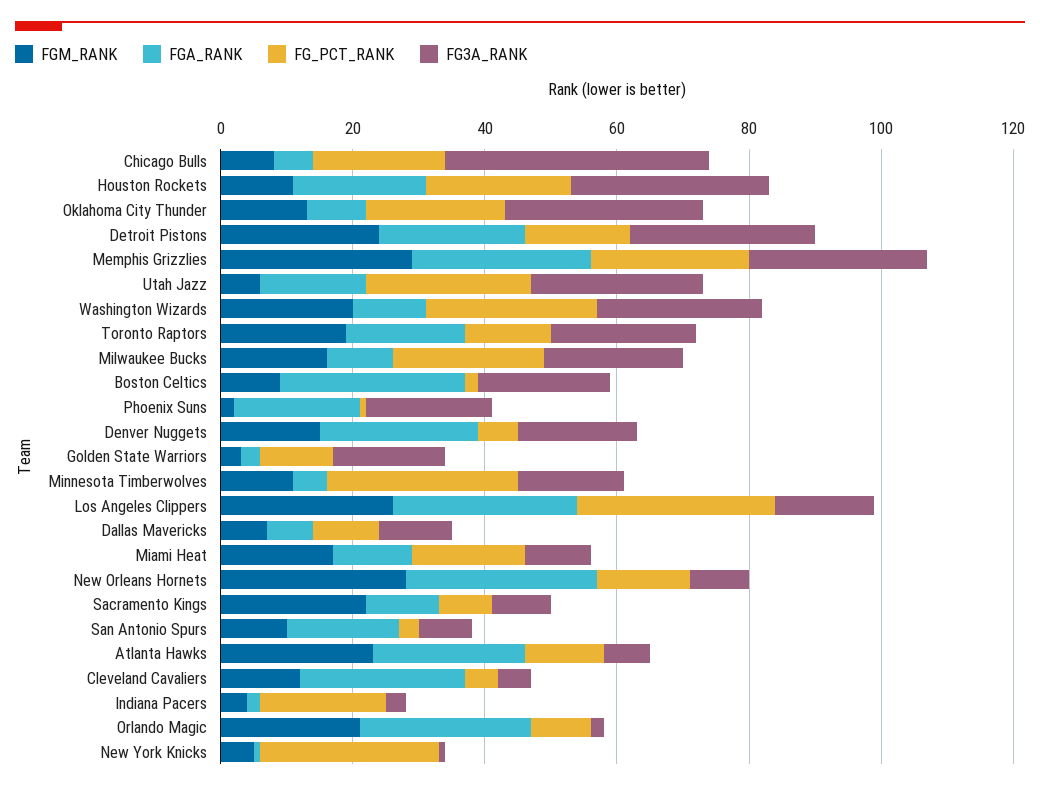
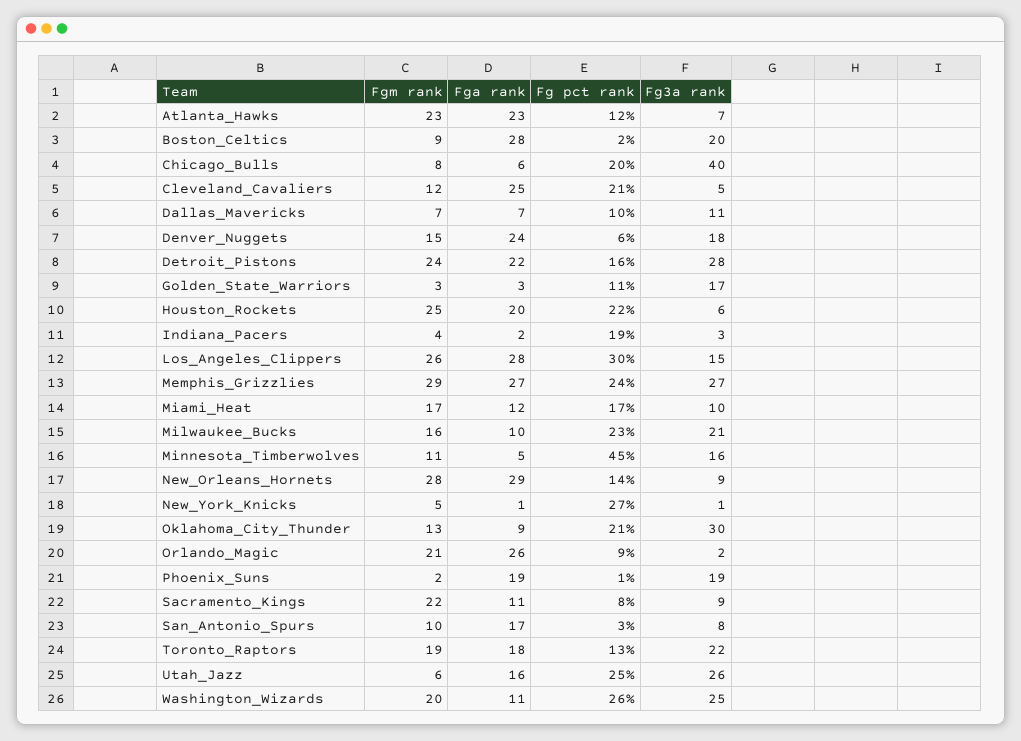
FGM_RANK, Houston Rockets: 10 -> 25
FG3A_RANK, Houston Rockets: 30 -> 6
FG_PCT_RANK, Minnesota Timberwolves: 30 -> 45
FG_PCT_RANK, Cleveland Cavaliers: 5 -> 21

